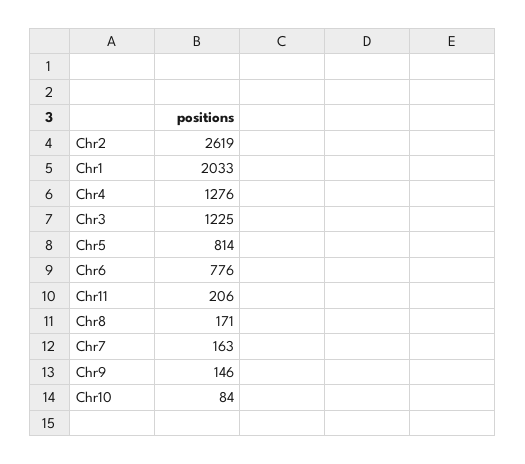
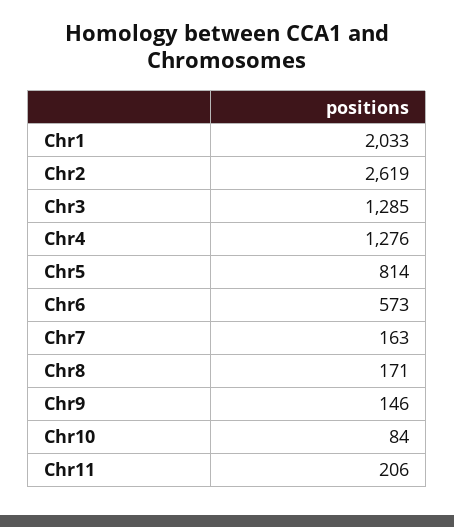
Chr3: 1225 -> 1285
Chr6: 776 -> 573

